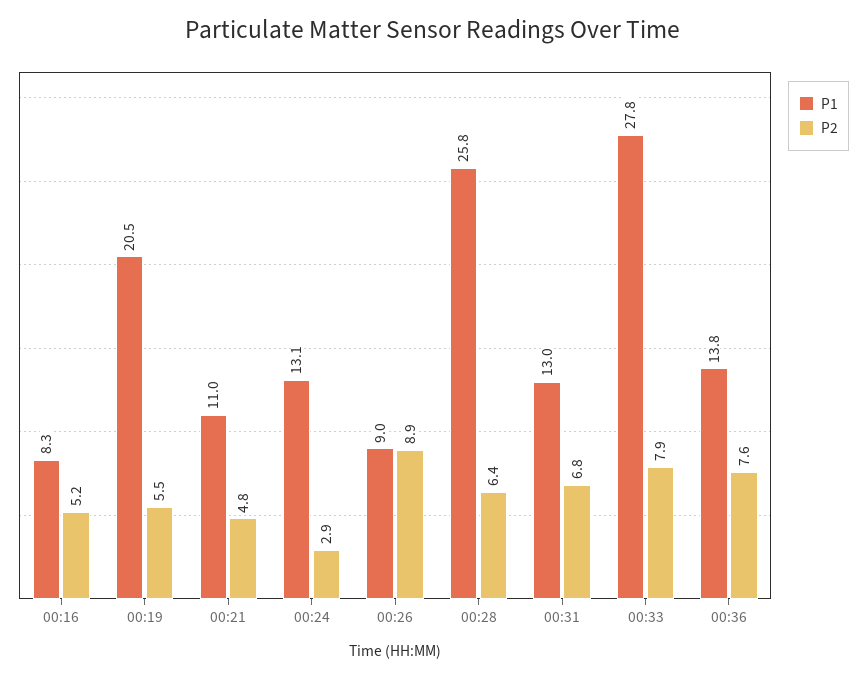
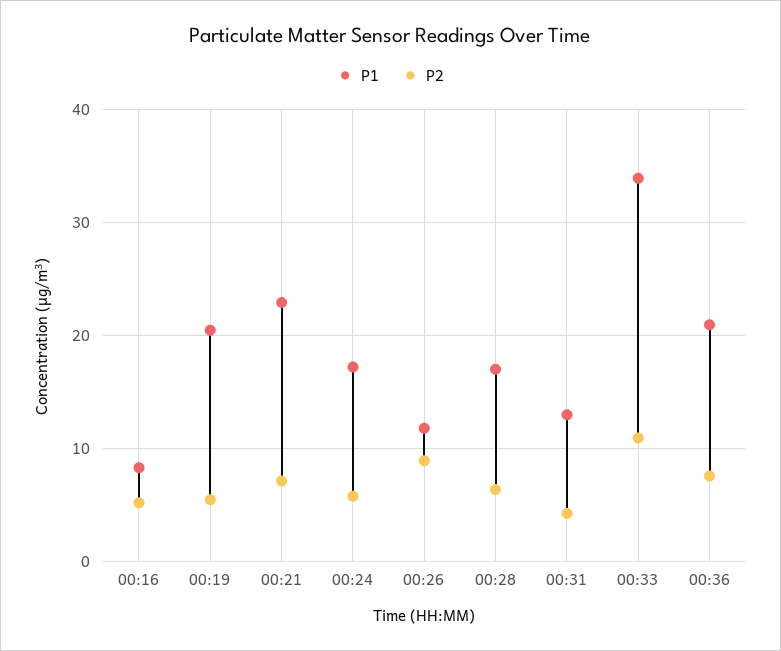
P1, 00:21: 11 -> 23
P2, 00:21: 4.8 -> 7
P1, 00:24: 13.1 -> 17
P2, 00:24: 2.9 -> 6
P1, 00:26: 9 -> 12
P1, 00:28: 25.8 -> 17
P2, 00:31: 6.8 -> 4
P1, 00:33: 27.8 -> 34
P2, 00:33: 7.9 -> 11
P1, 00:36: 13.8 -> 21

